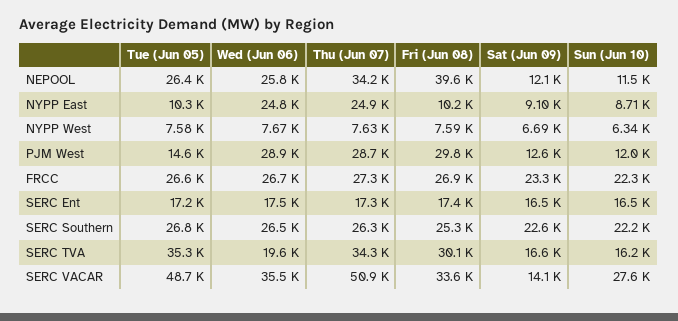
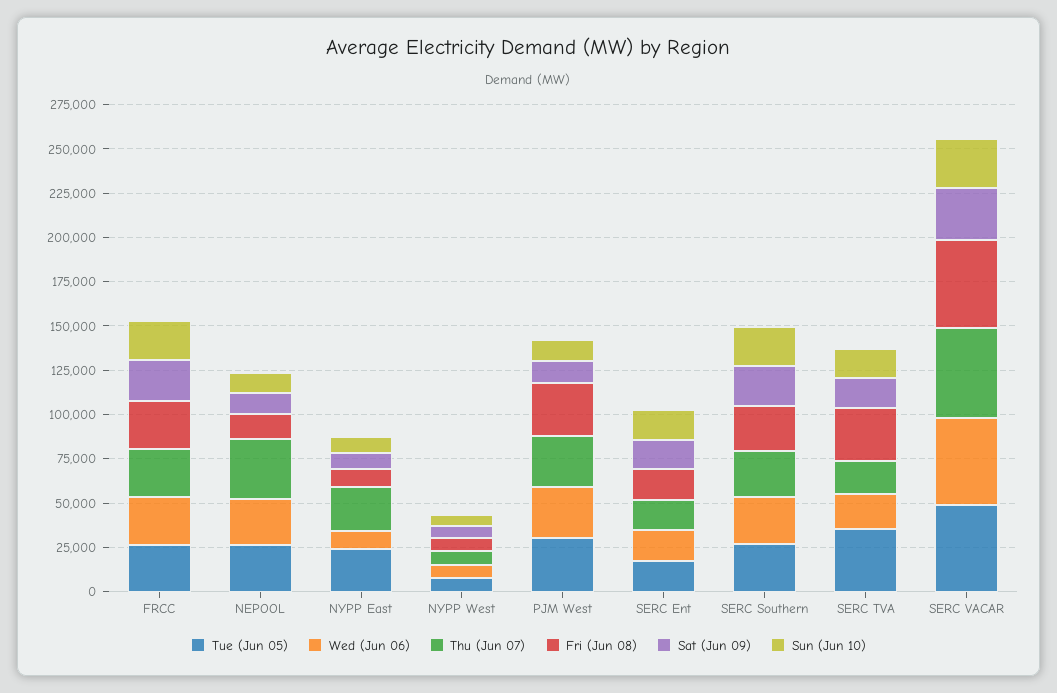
Fri (Jun 08), NEPOOL: 39600 -> 15000
Tue (Jun 05), NYPP East: 10300 -> 25000
Wed (Jun 06), NYPP East: 24800 -> 10000
Tue (Jun 05), PJM West: 14600 -> 30000
Thu (Jun 07), SERC TVA: 34300 -> 20000
Wed (Jun 06), SERC VACAR: 35500 -> 50000
Fri (Jun 08), SERC VACAR: 33600 -> 50000
Sat (Jun 09), SERC VACAR: 14100 -> 30000

